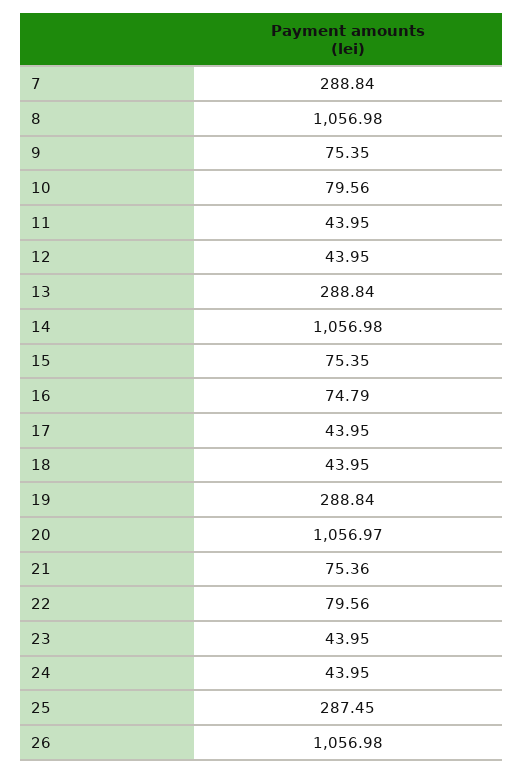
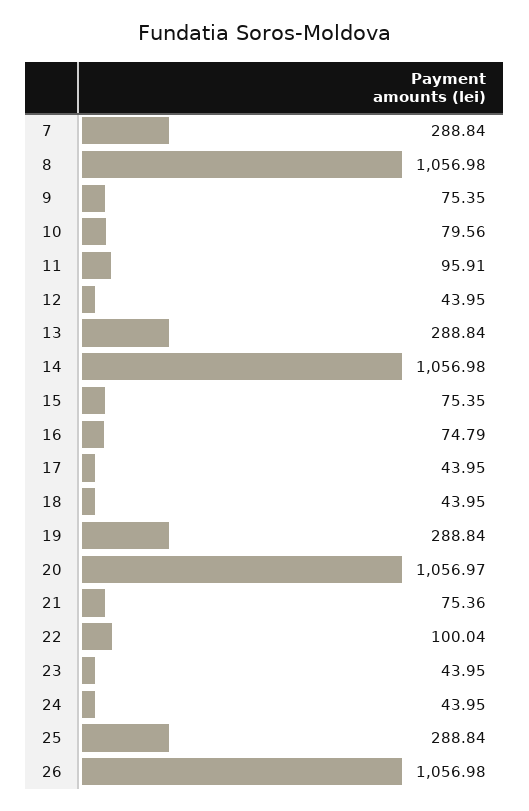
11: 43.95 -> 95.91
22: 79.56 -> 100.04
25: 287.45 -> 288.84

